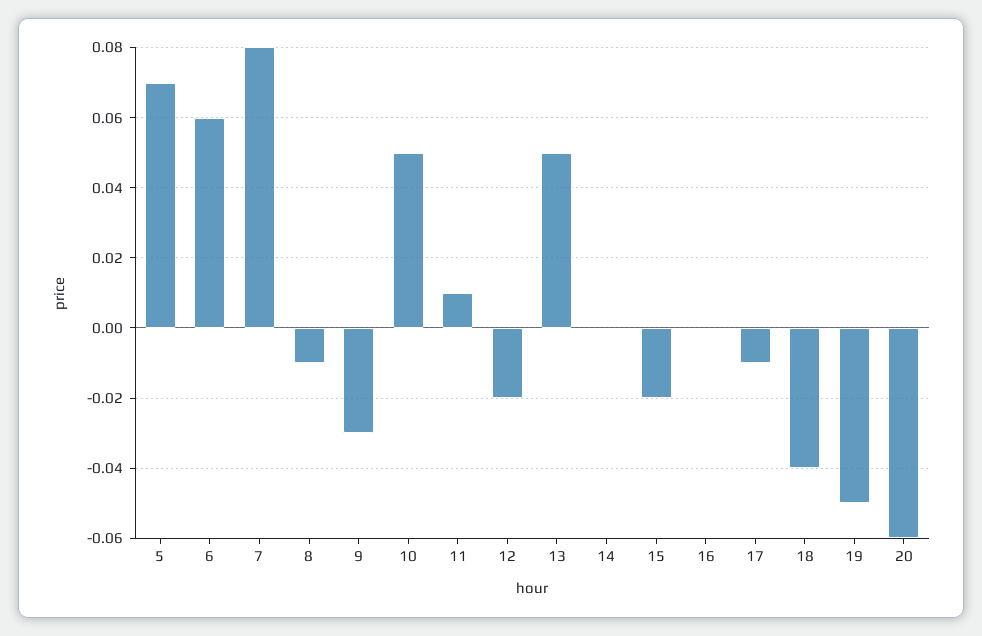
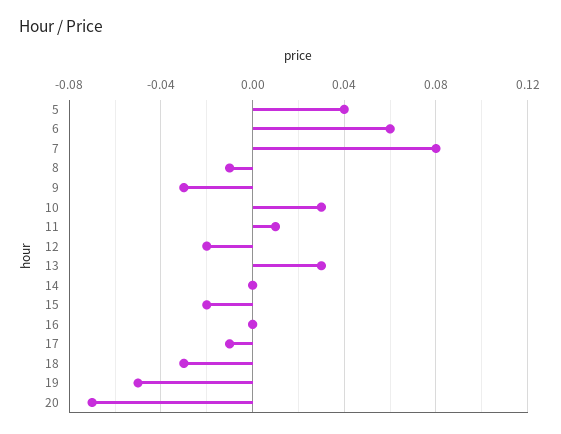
5: 0.07 -> 0.04
10: 0.05 -> 0.03
13: 0.05 -> 0.03
18: -0.04 -> -0.03
20: -0.06 -> -0.07

